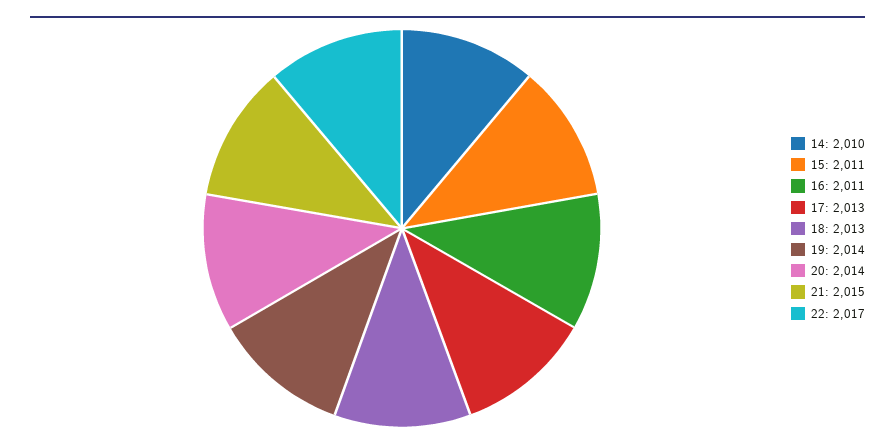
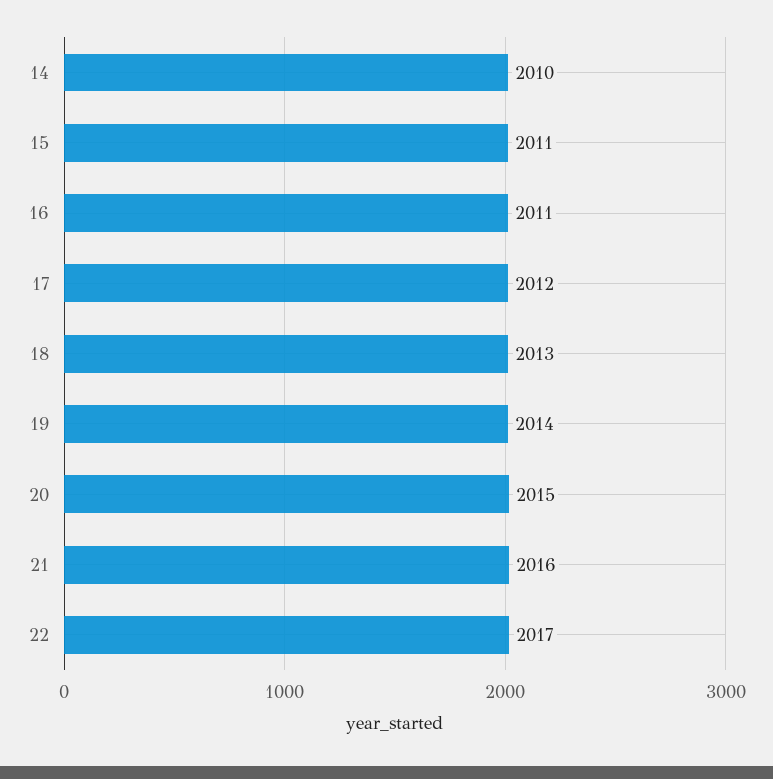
17: 2013 -> 2012
20: 2014 -> 2015
21: 2015 -> 2016

